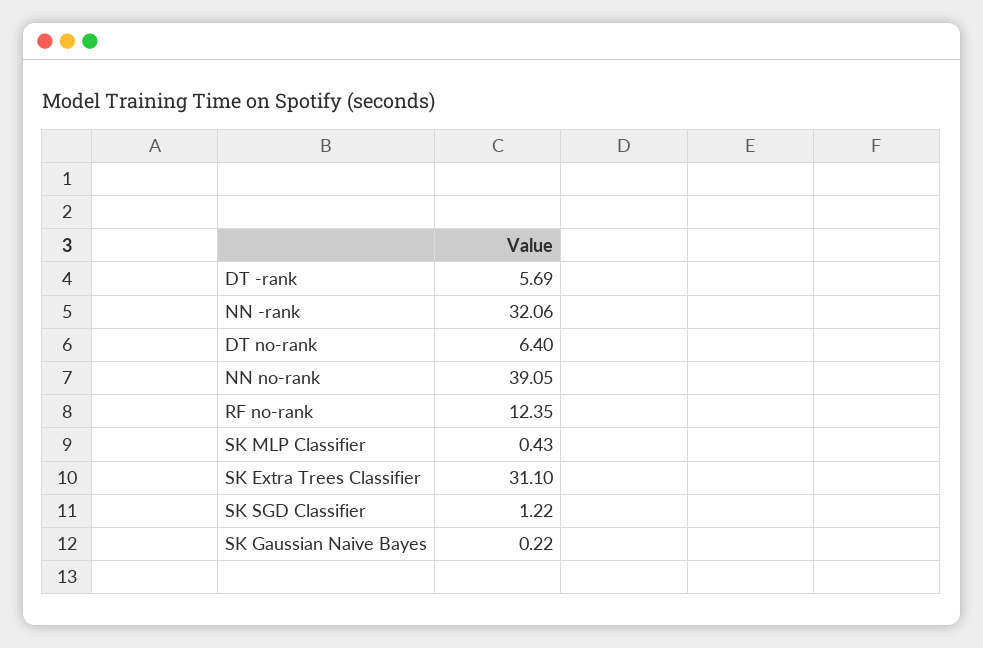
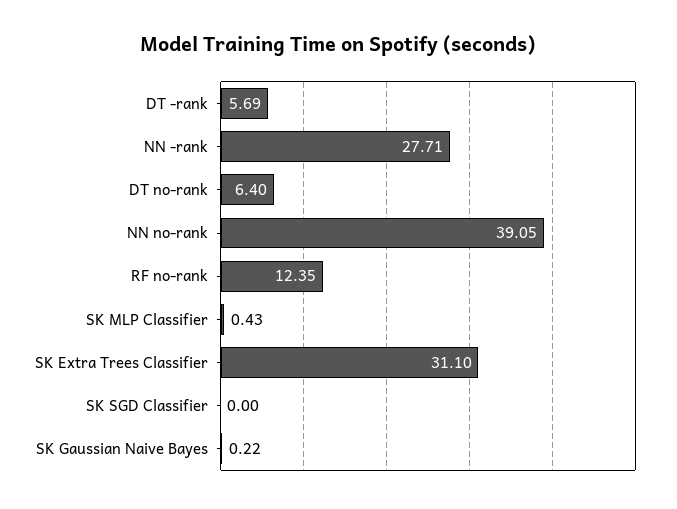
NN -rank: 32.06 -> 27.71
SK SGD Classifier: 1.22 -> 0

